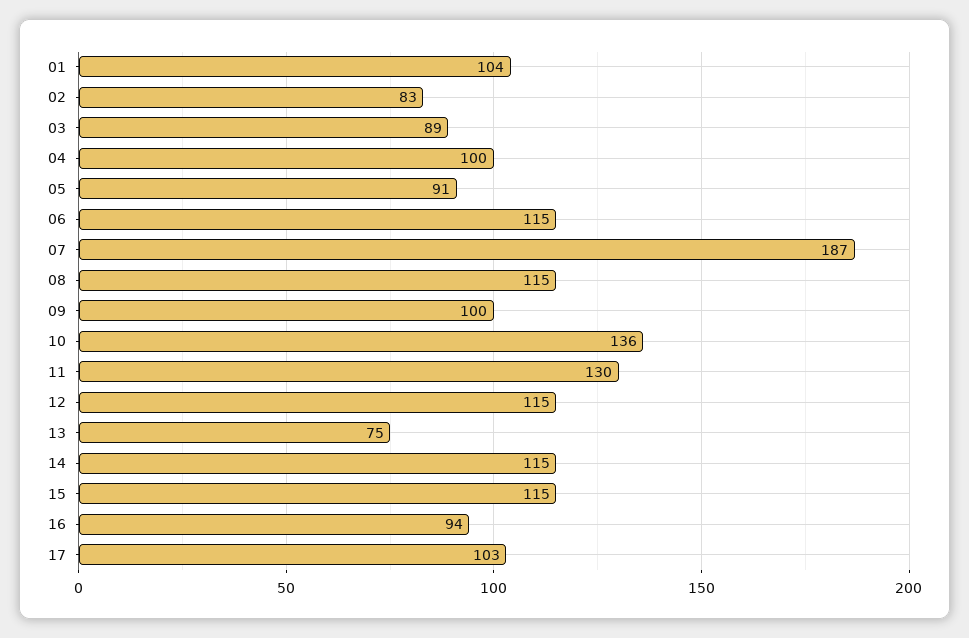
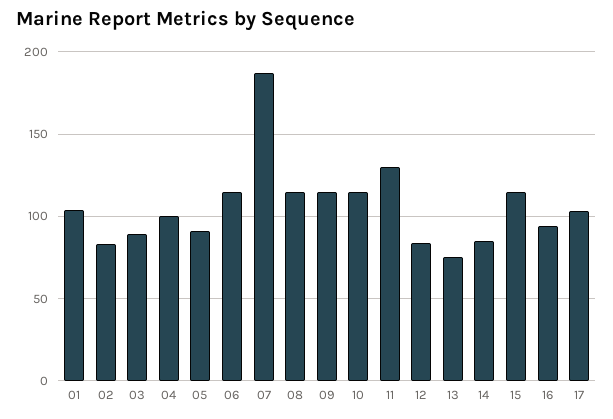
09: 100 -> 115
10: 136 -> 115
12: 115 -> 85
14: 115 -> 85

